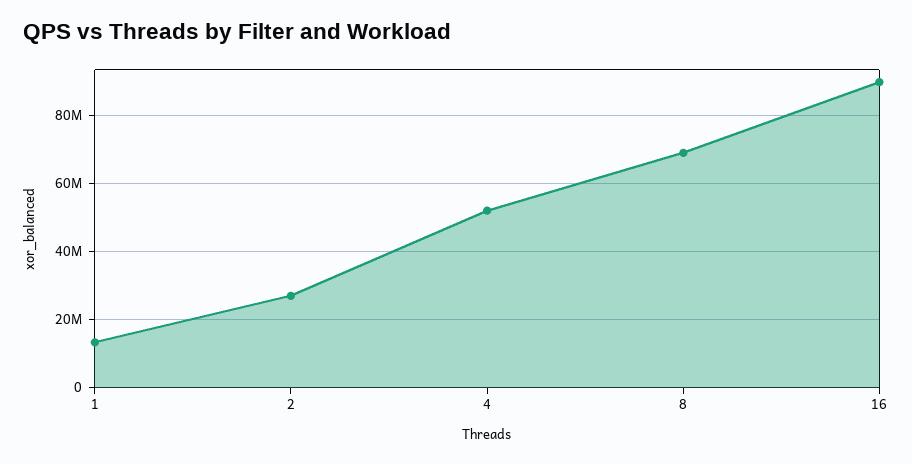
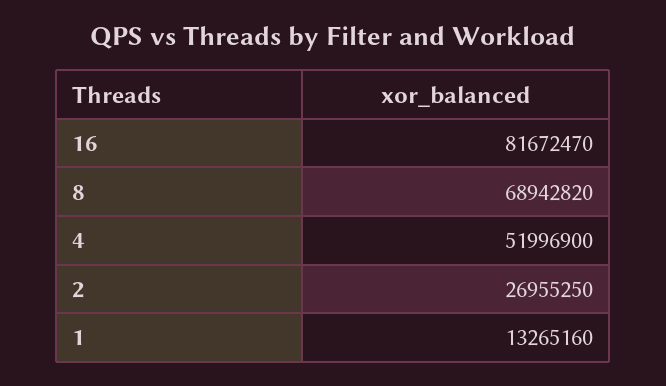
16: 90000000 -> 81672470

